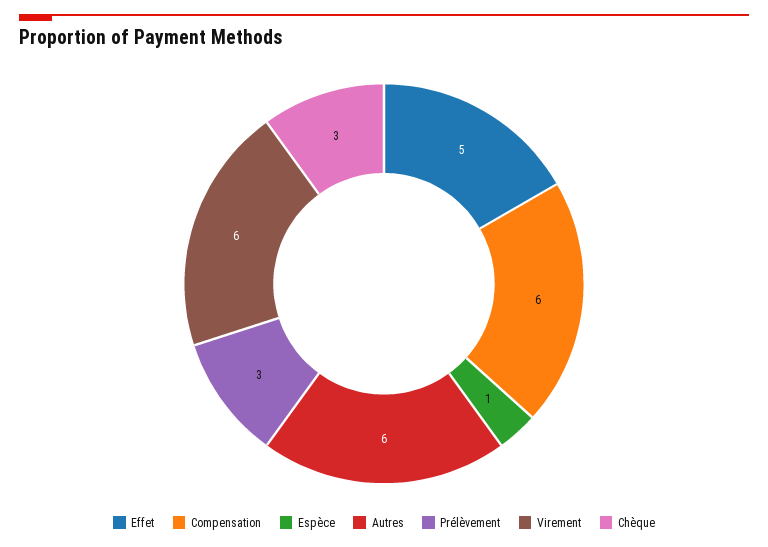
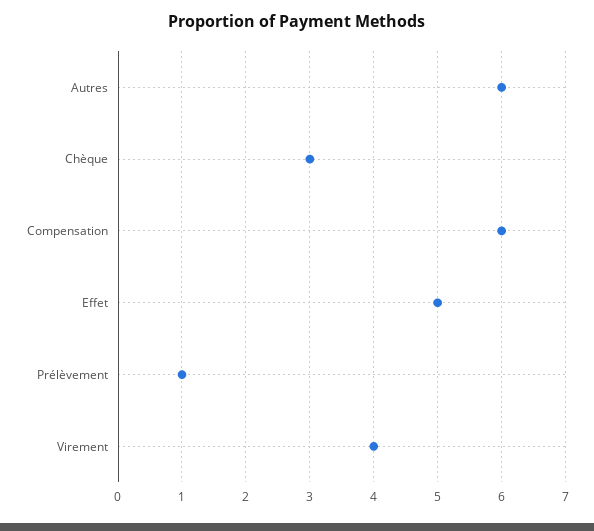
Espèce: 1 -> none
Prélèvement: 3 -> 1
Virement: 6 -> 4

